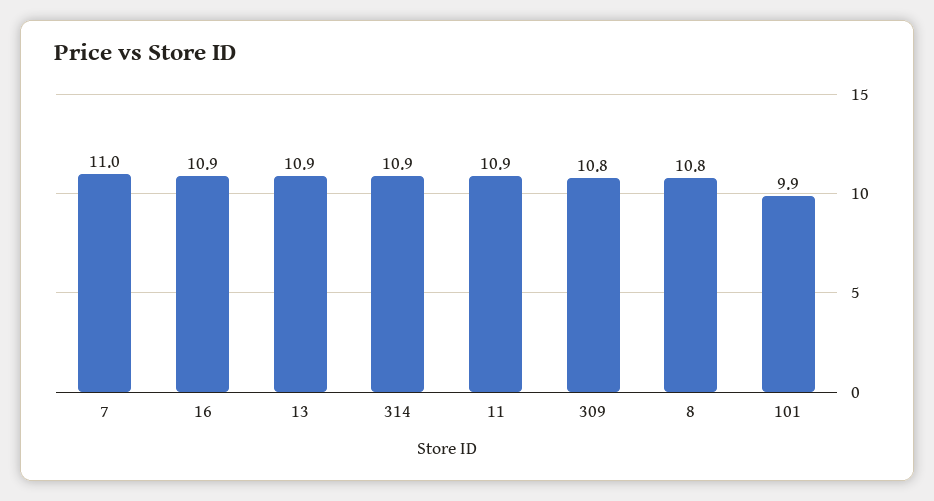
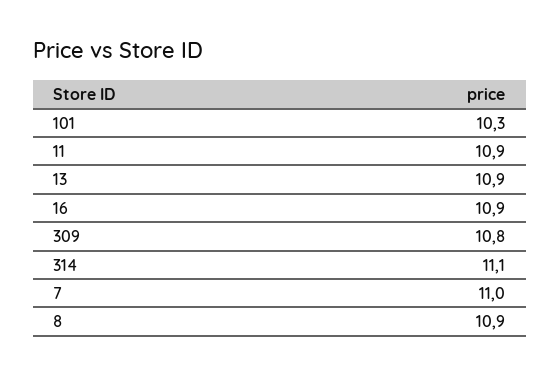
314: 10.9 -> 11.1
8: 10.8 -> 10.9
101: 9.9 -> 10.3

